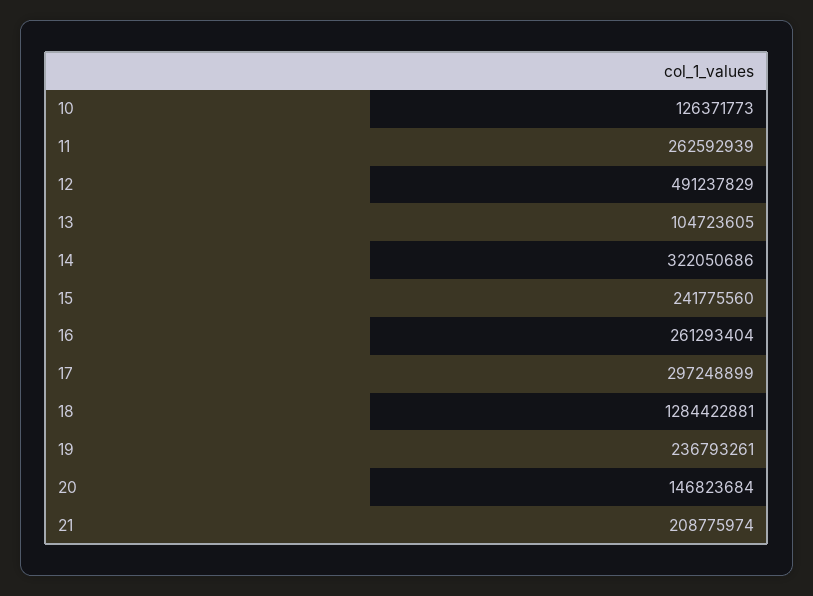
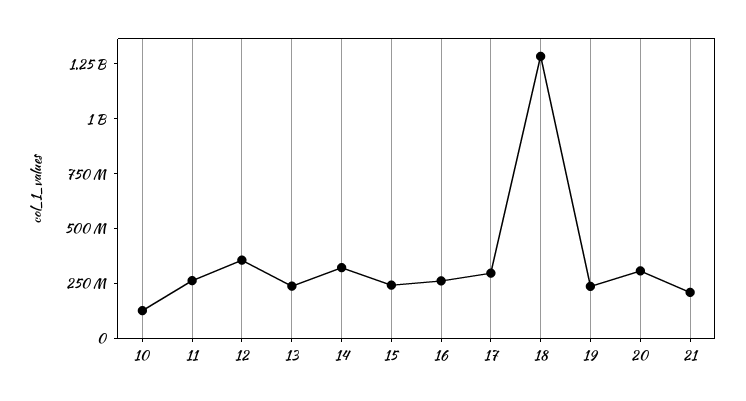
12: 491237829 -> 350000000
13: 104723605 -> 250000000
20: 146823684 -> 300000000

